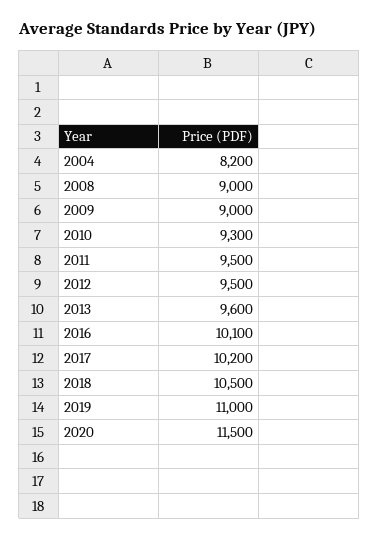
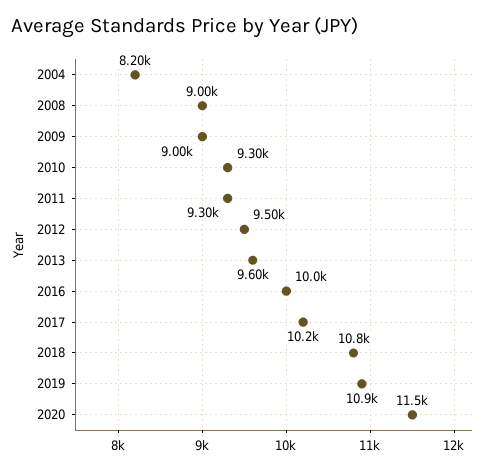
2011: 9500 -> 9300
2016: 10100 -> 10000
2018: 10500 -> 10800
2019: 11000 -> 10900

